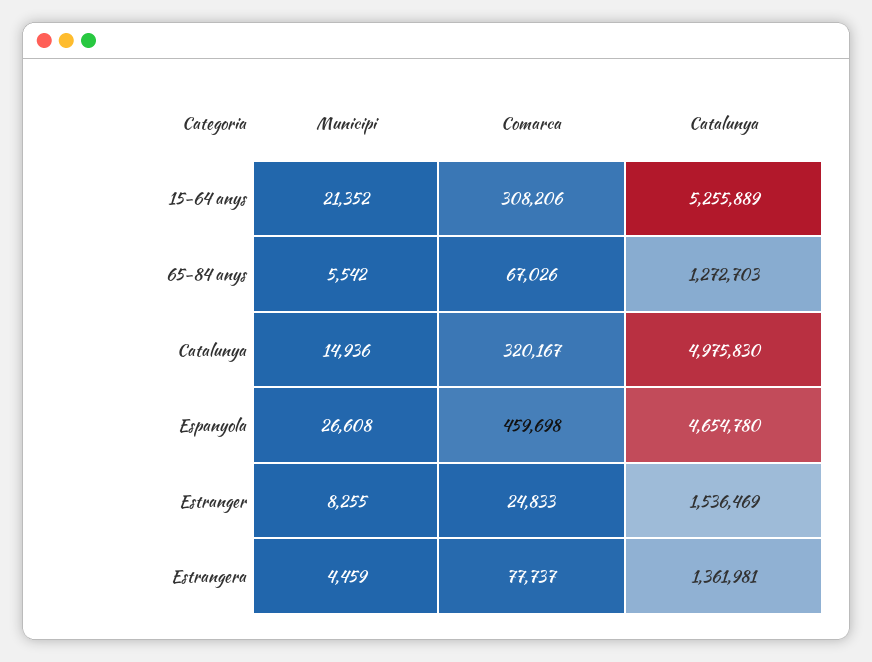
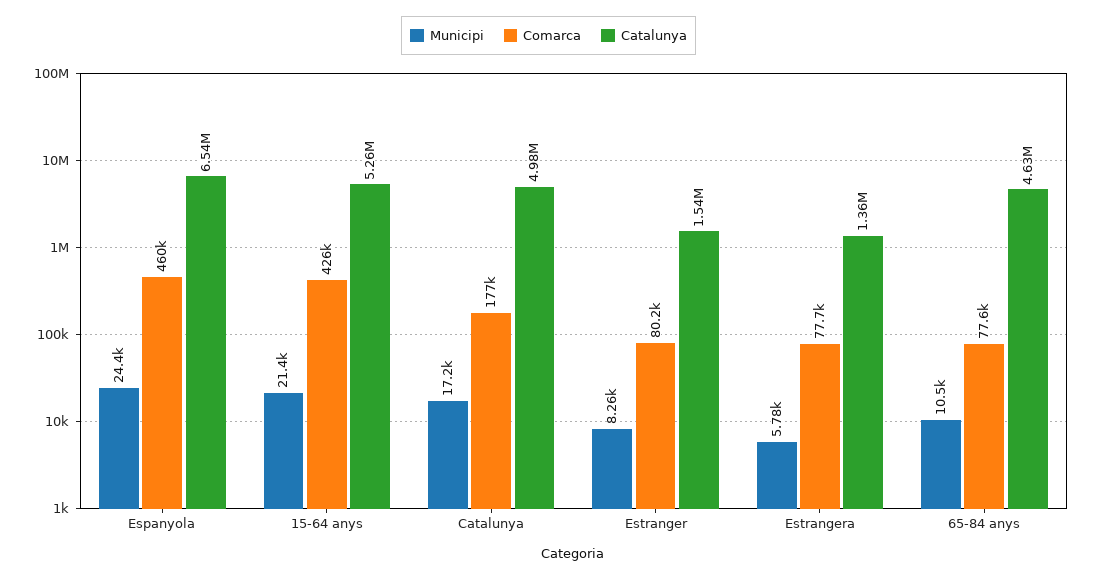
Comarca, 15-64 anys: 308206 -> 426000
Municipi, 65-84 anys: 5542 -> 10500
Comarca, 65-84 anys: 67026 -> 77600
Catalunya, 65-84 anys: 1272703 -> 4630000
Municipi, Catalunya: 14936 -> 17200
Comarca, Catalunya: 320167 -> 177000
Municipi, Espanyola: 26608 -> 24400
Catalunya, Espanyola: 4654780 -> 6540000
Comarca, Estranger: 24833 -> 80200
Municipi, Estrangera: 4459 -> 5780

